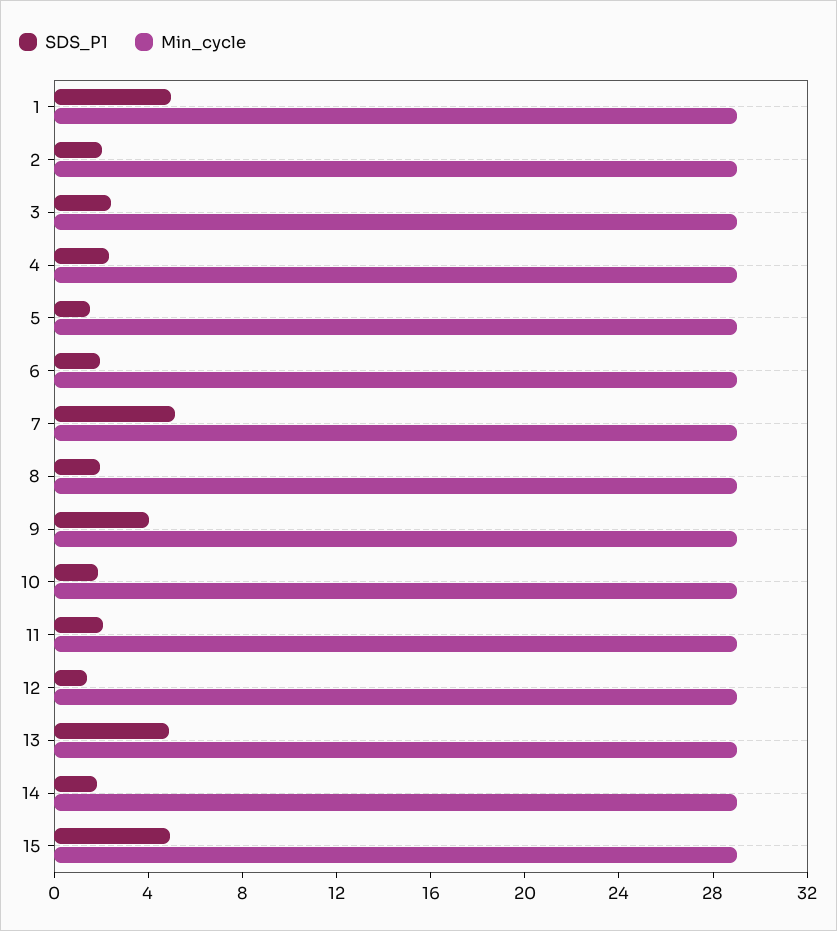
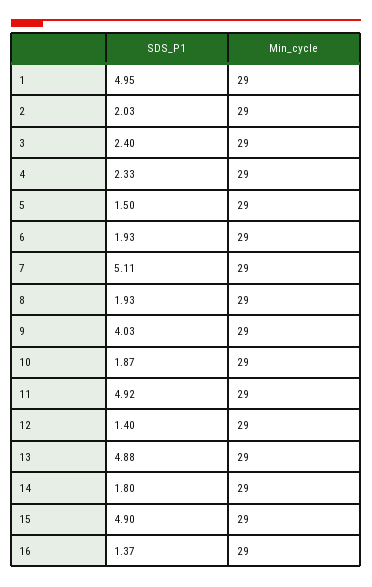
SDS_P1, 11: 2 -> 4.92
SDS_P1, 16: none -> 1.37
Min_cycle, 16: none -> 29

